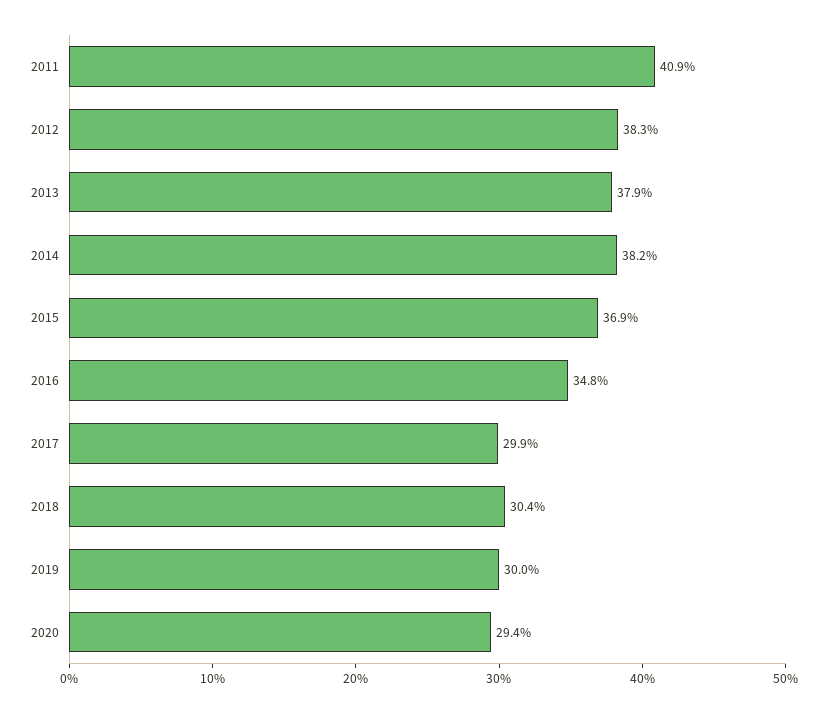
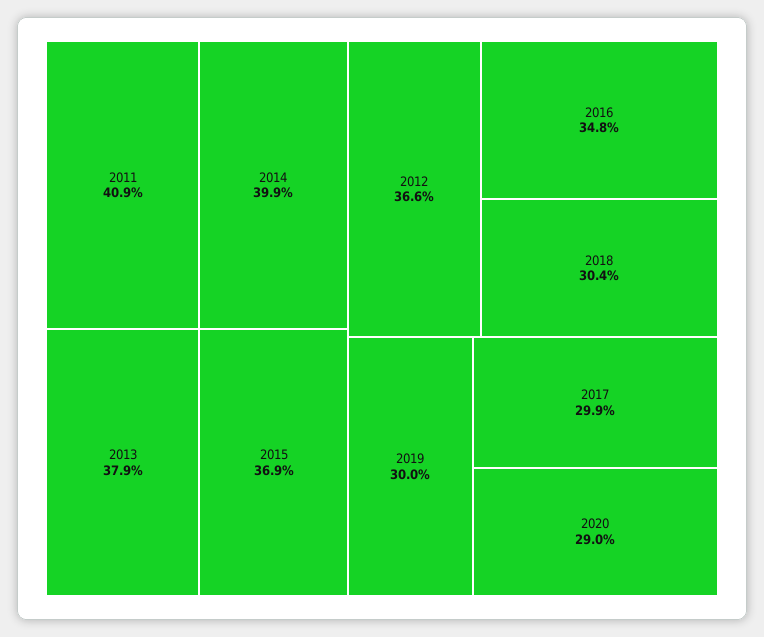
2012: 38.3 -> 36.6
2014: 38.2 -> 39.9
2020: 29.4 -> 29

